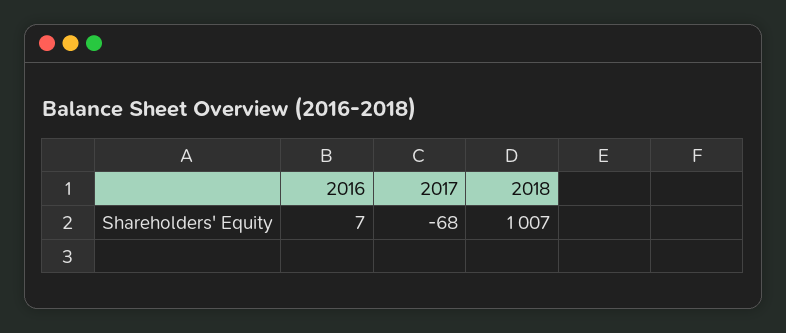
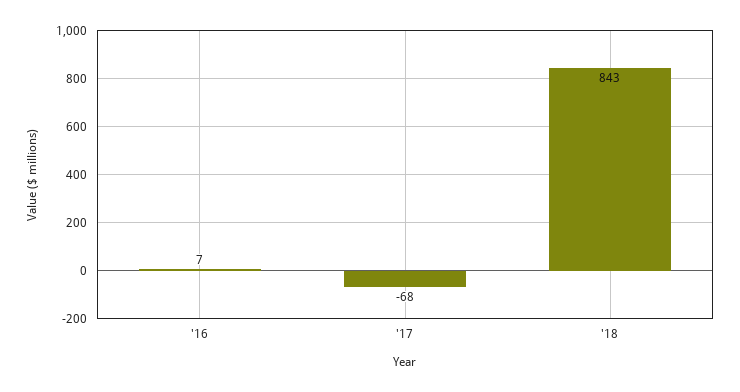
2018: 1007 -> 843

